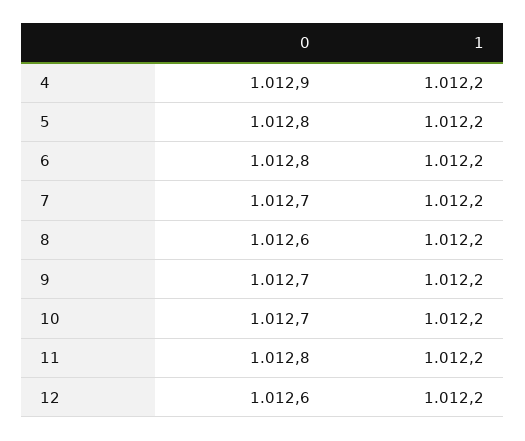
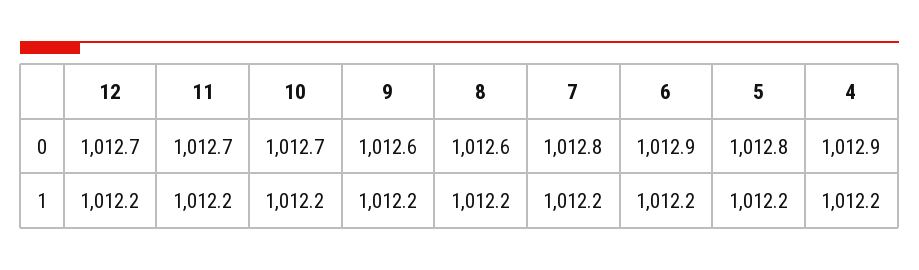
0, 6: 1012.8 -> 1012.9
0, 7: 1012.7 -> 1012.8
0, 9: 1012.7 -> 1012.6
0, 11: 1012.8 -> 1012.7
0, 12: 1012.6 -> 1012.7

